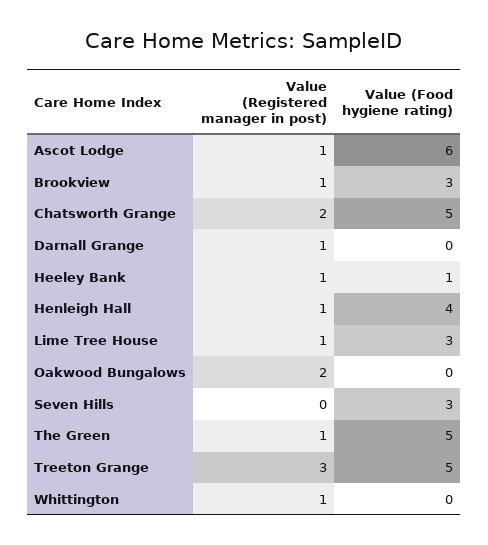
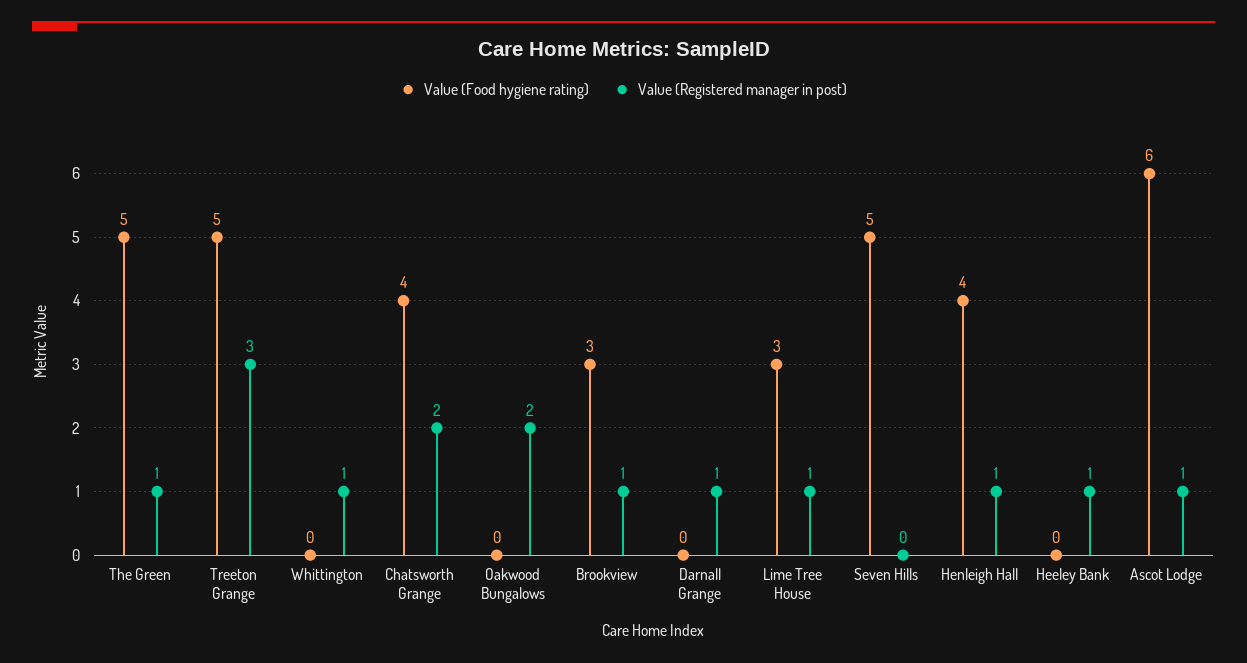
Value (Food hygiene rating), Chatsworth Grange: 5 -> 4
Value (Food hygiene rating), Heeley Bank: 1 -> 0
Value (Food hygiene rating), Seven Hills: 3 -> 5

